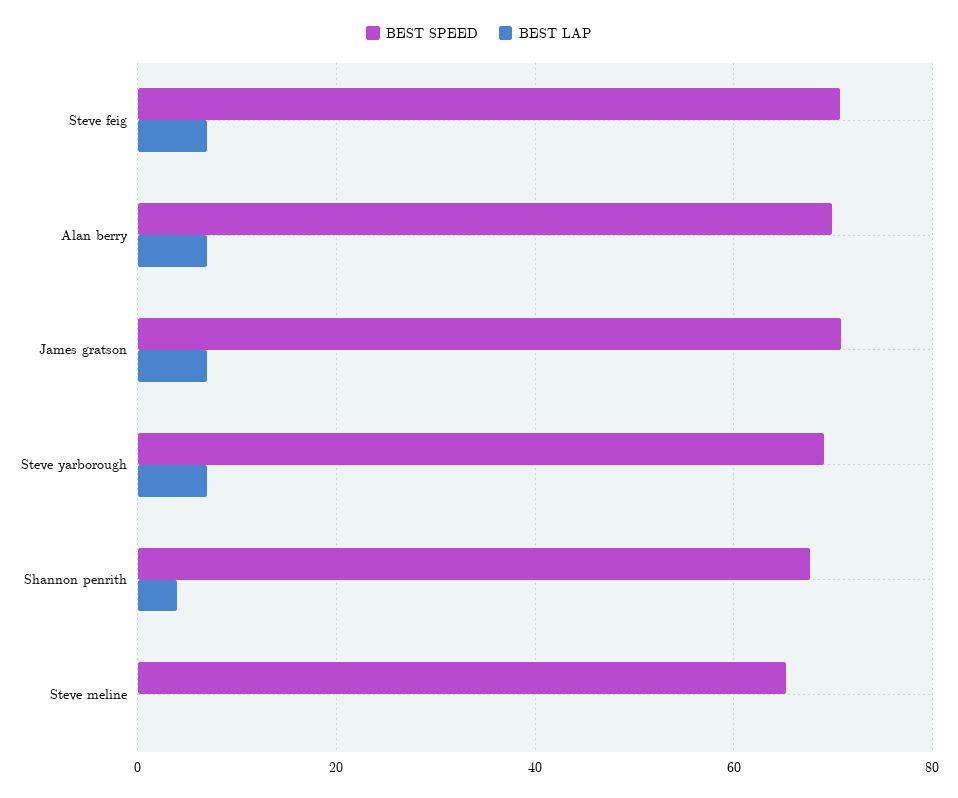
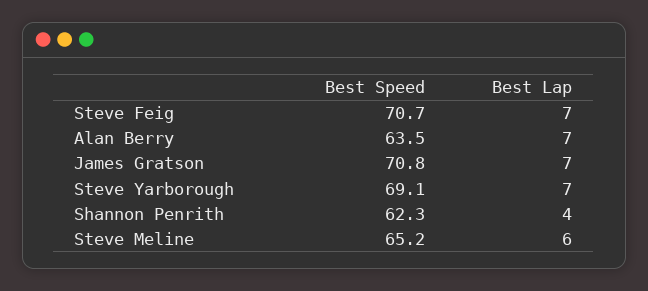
BEST SPEED, Alan berry: 70 -> 63.5
BEST SPEED, Shannon penrith: 68 -> 62.3
BEST LAP, Steve meline: 0 -> 6

